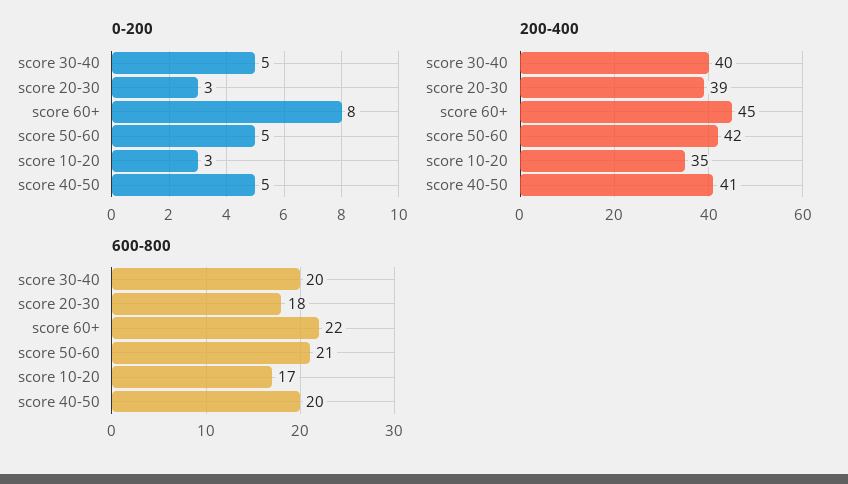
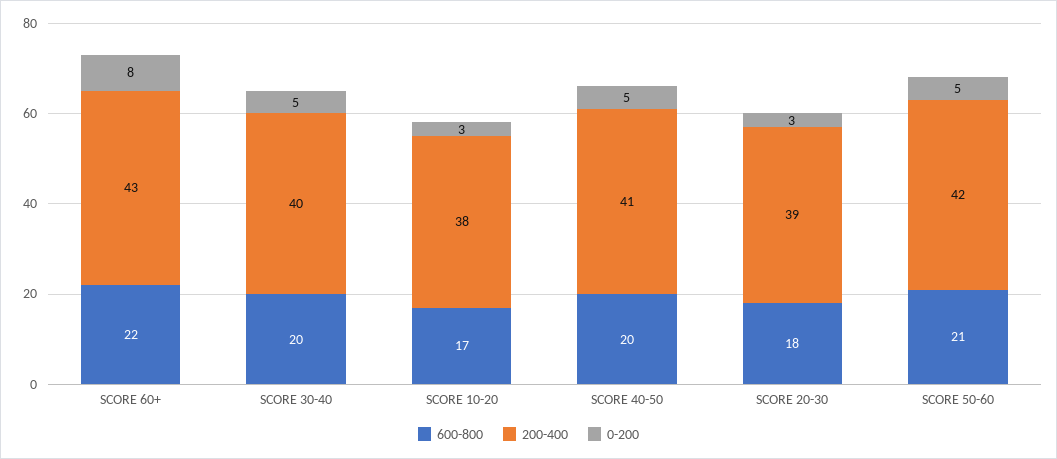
200-400, score 60+: 45 -> 43
200-400, score 10-20: 35 -> 38

